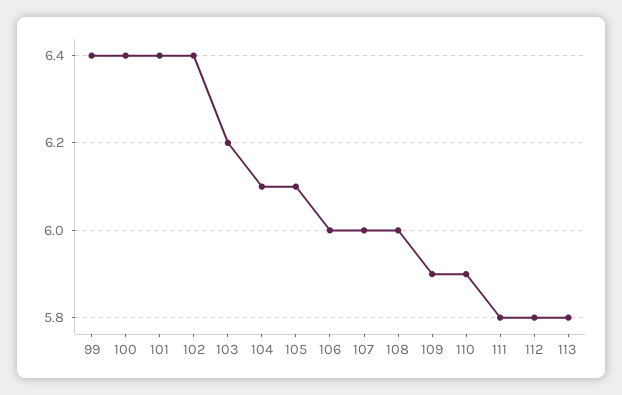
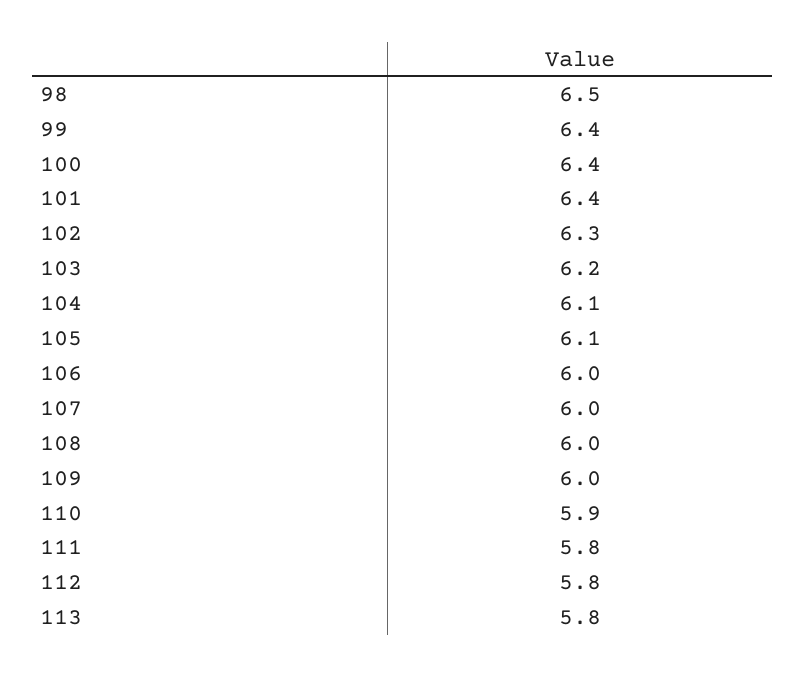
102: 6.4 -> 6.3
109: 5.9 -> 6
98: none -> 6.5

